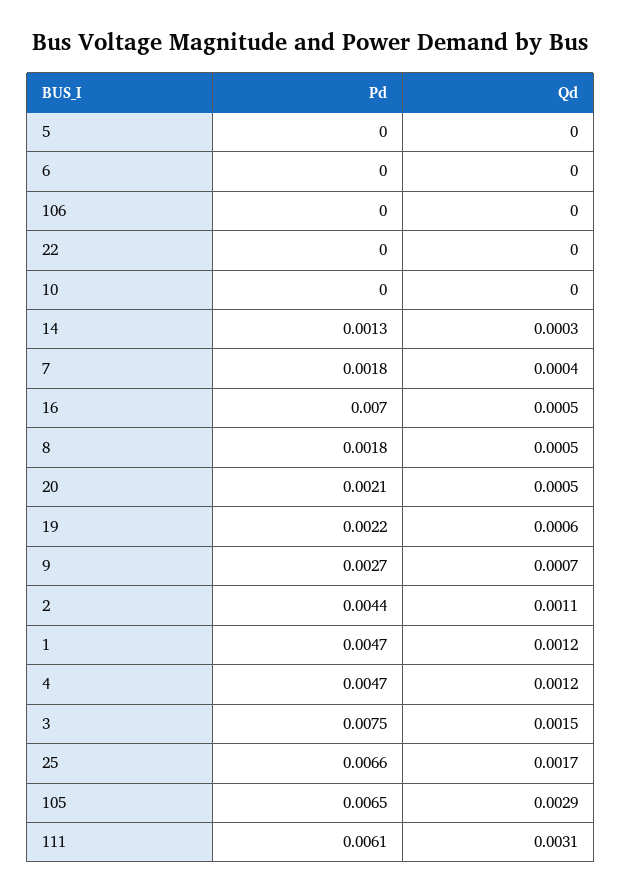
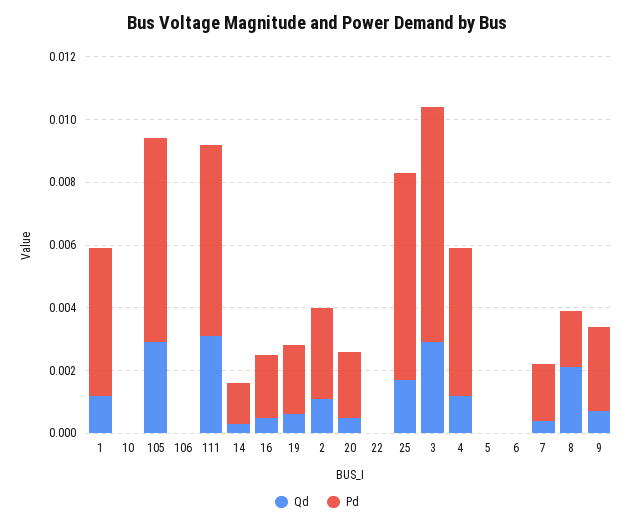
Pd, 16: 0.007 -> 0.002
Qd, 8: 0.0005 -> 0.002
Pd, 2: 0.0044 -> 0.003
Qd, 3: 0.0015 -> 0.003

